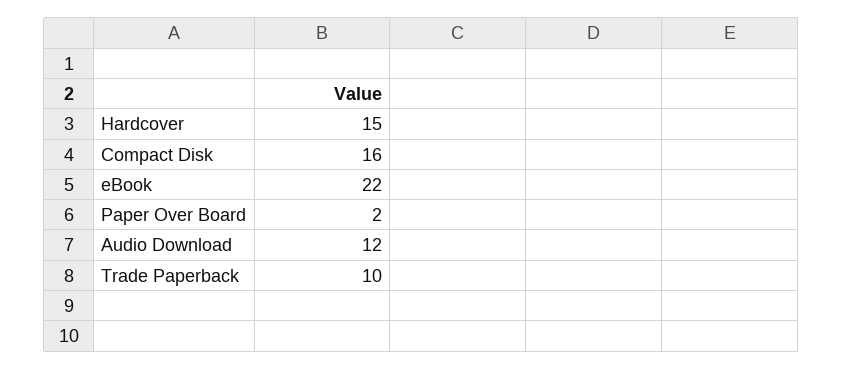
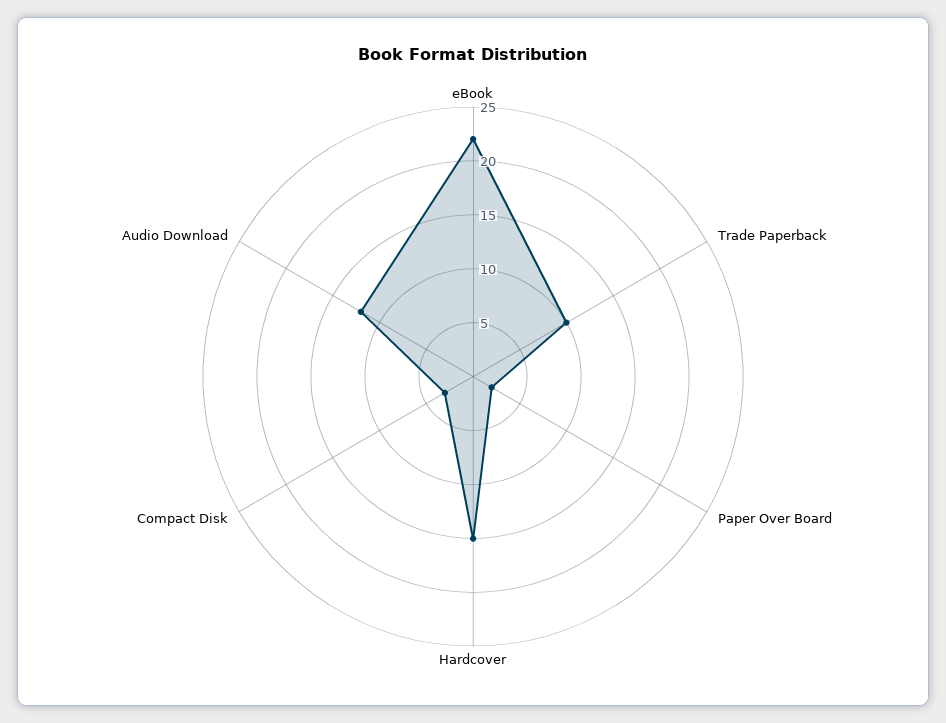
Compact Disk: 16 -> 3

